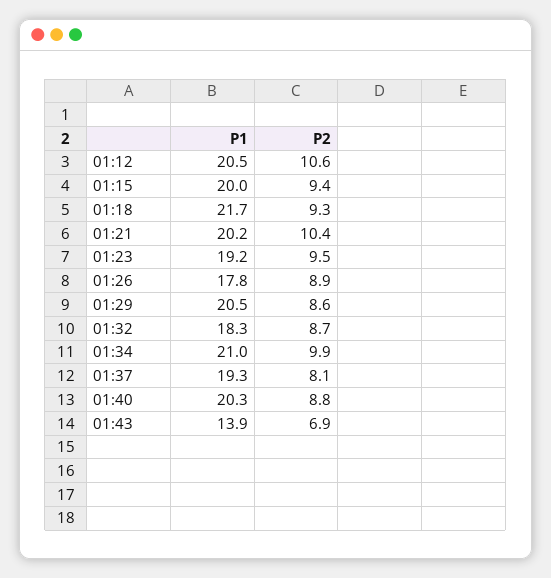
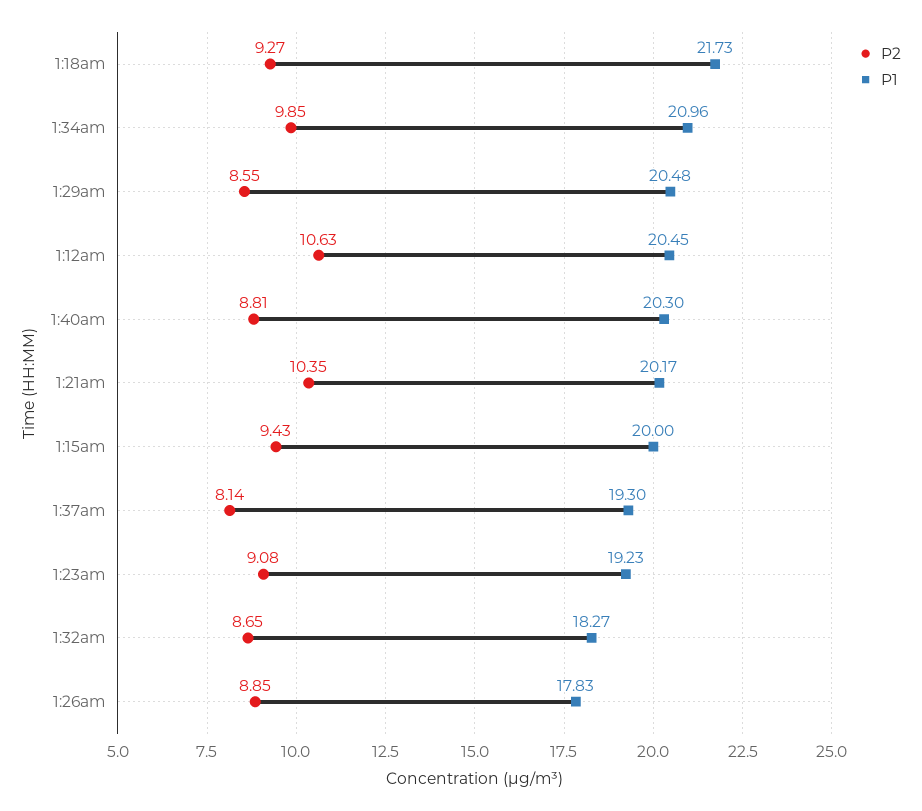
P2, 01:23: 9.5 -> 9.08
P1, 01:43: 13.9 -> none
P2, 01:43: 6.9 -> none

